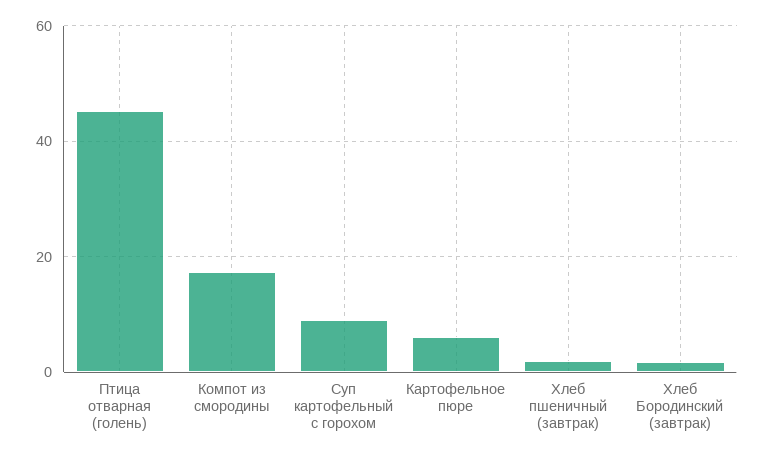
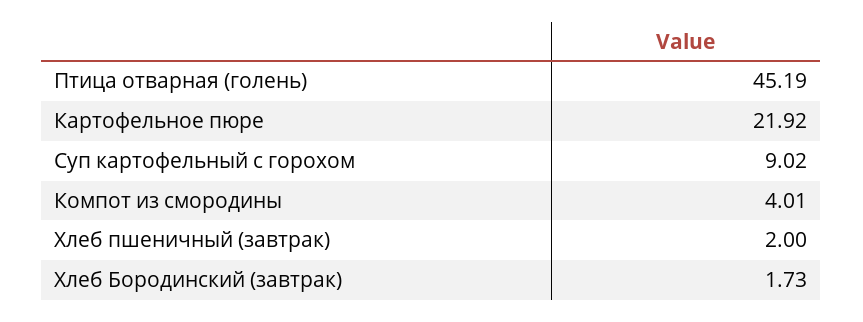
Компот из смородины: 18 -> 4.01
Картофельное пюре: 6 -> 21.92

